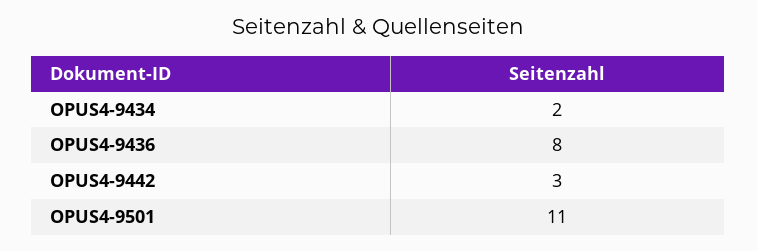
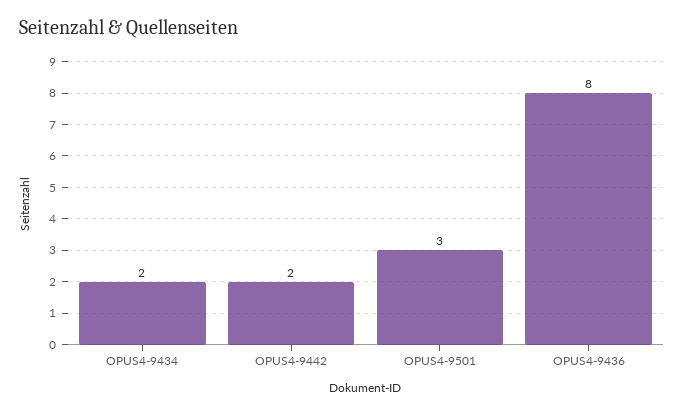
OPUS4-9442: 3 -> 2
OPUS4-9501: 11 -> 3

